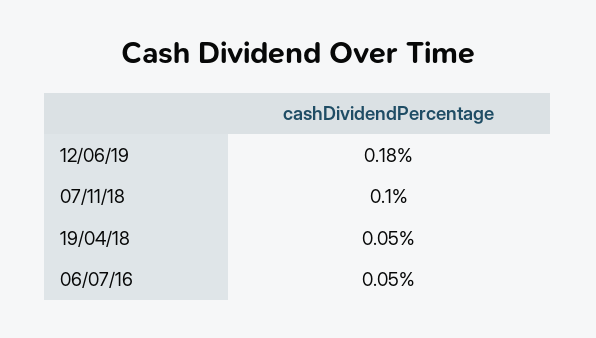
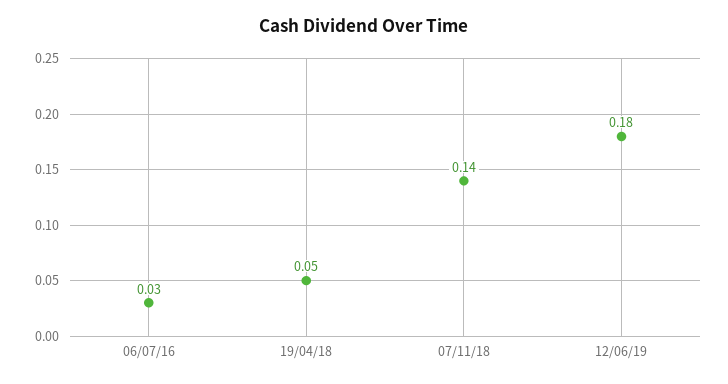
07/11/18: 0.1 -> 0.14
06/07/16: 0.05 -> 0.03

